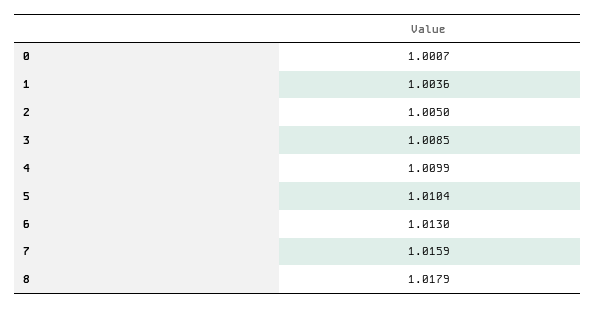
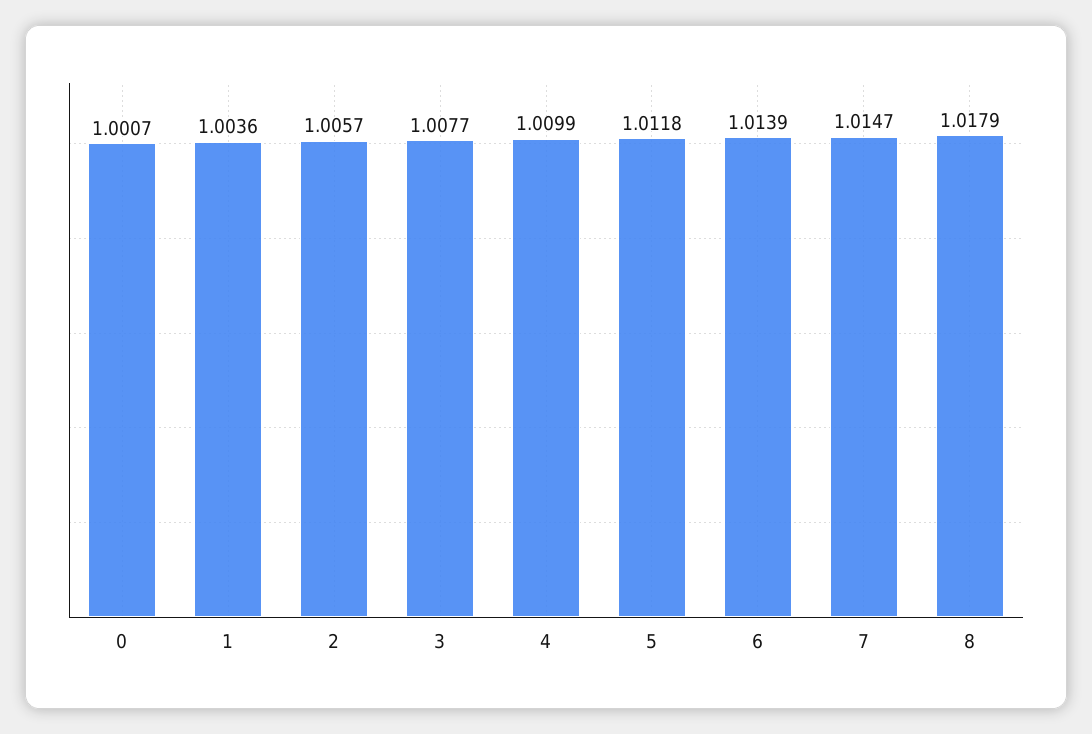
2: 1.005 -> 1.0057
3: 1.0085 -> 1.0077
5: 1.0104 -> 1.0118
6: 1.013 -> 1.0139
7: 1.0159 -> 1.0147

